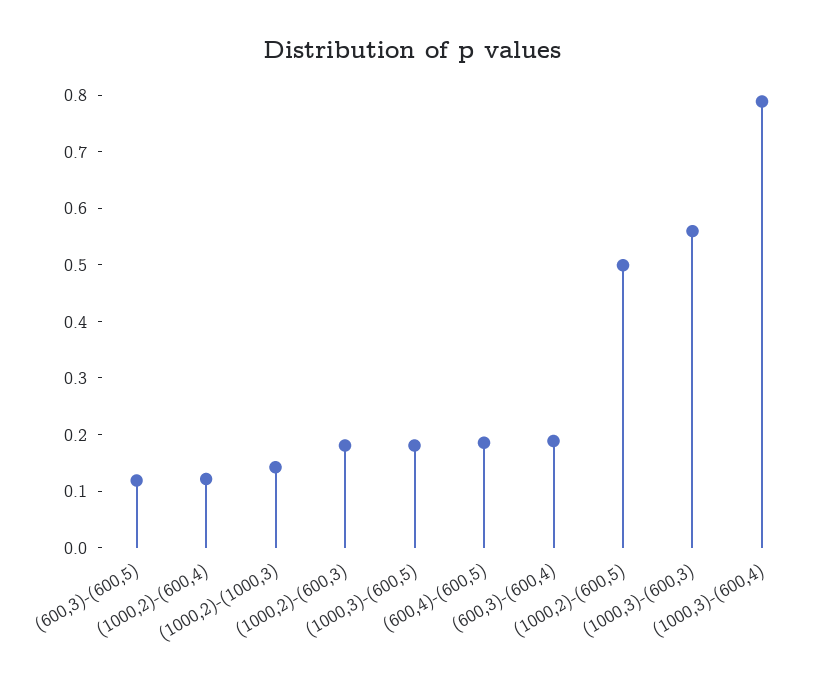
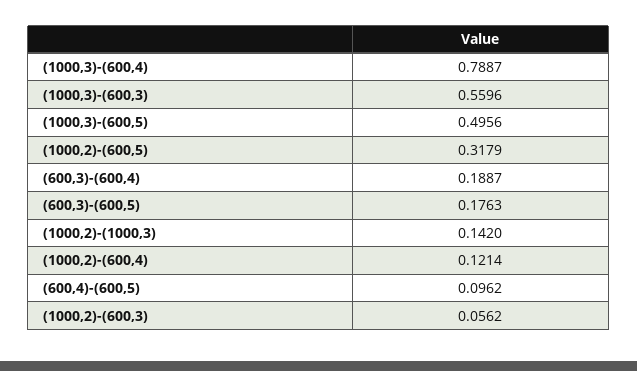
(600,3)-(600,5): 0.12 -> 0.1763
(1000,2)-(600,3): 0.18 -> 0.0562
(1000,3)-(600,5): 0.18 -> 0.4956
(600,4)-(600,5): 0.18 -> 0.0962
(1000,2)-(600,5): 0.5 -> 0.3179

